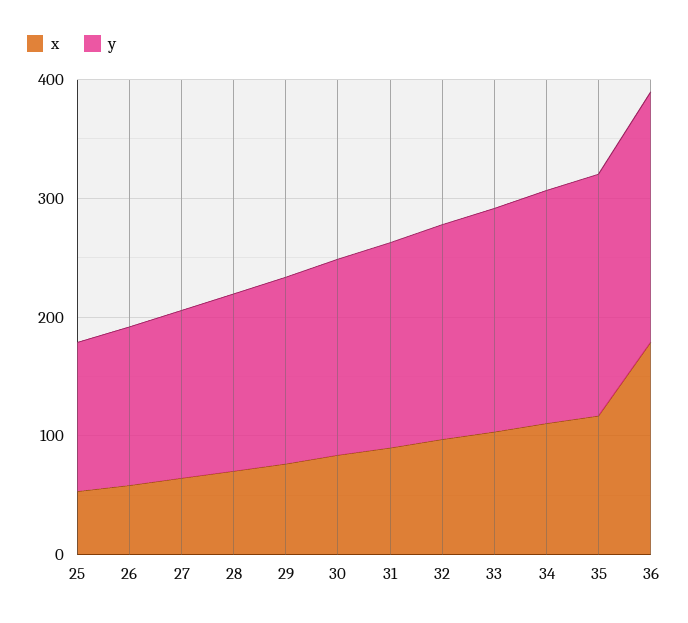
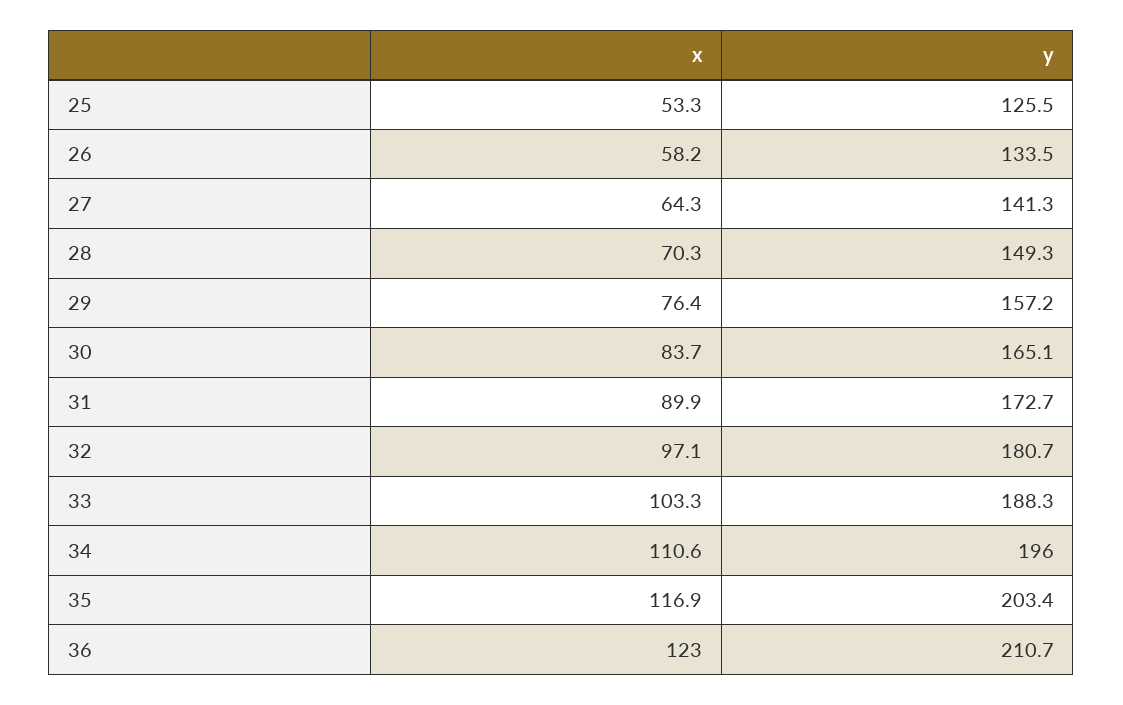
x, 36: 180 -> 123

